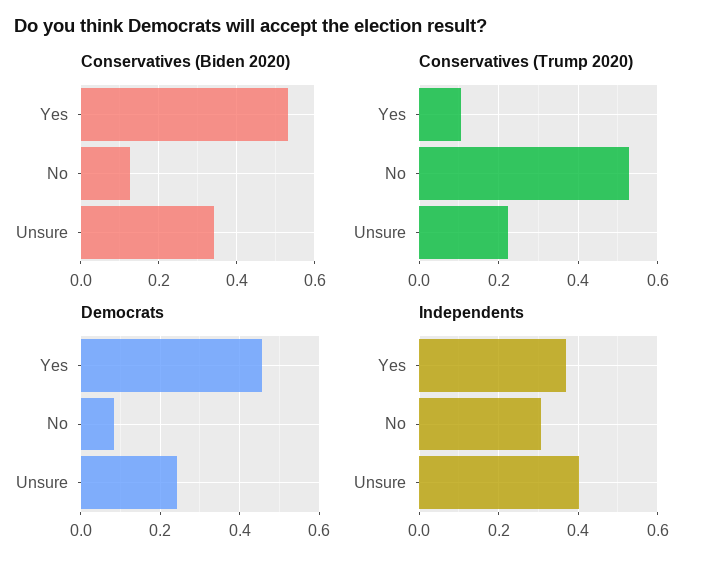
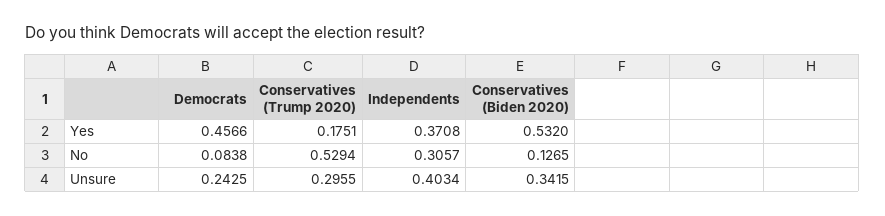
Conservatives (Trump 2020), Yes: 0.1 -> 0.1751
Conservatives (Trump 2020), Unsure: 0.22 -> 0.2955

